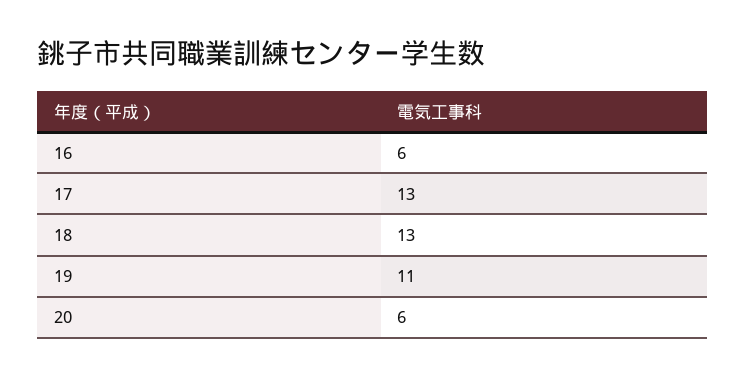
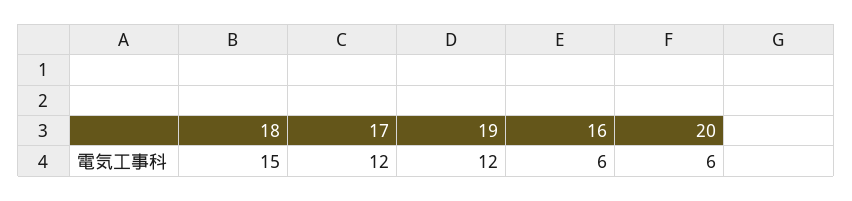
17: 13 -> 12
18: 13 -> 15
19: 11 -> 12

